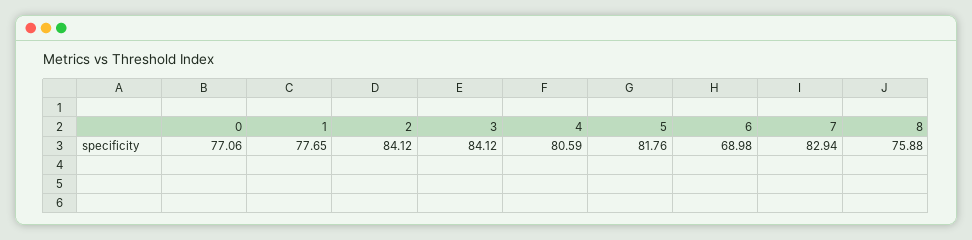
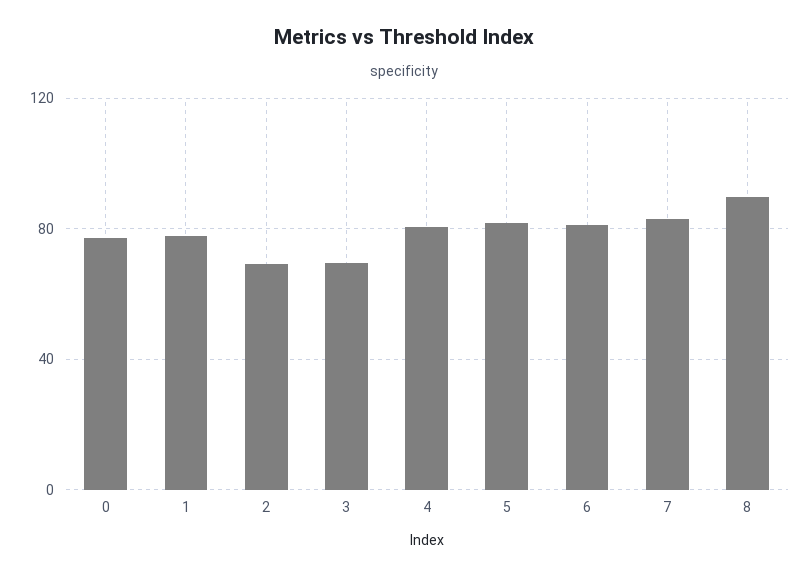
2: 84.12 -> 70
3: 84.12 -> 70
6: 68.98 -> 80
8: 75.88 -> 90

